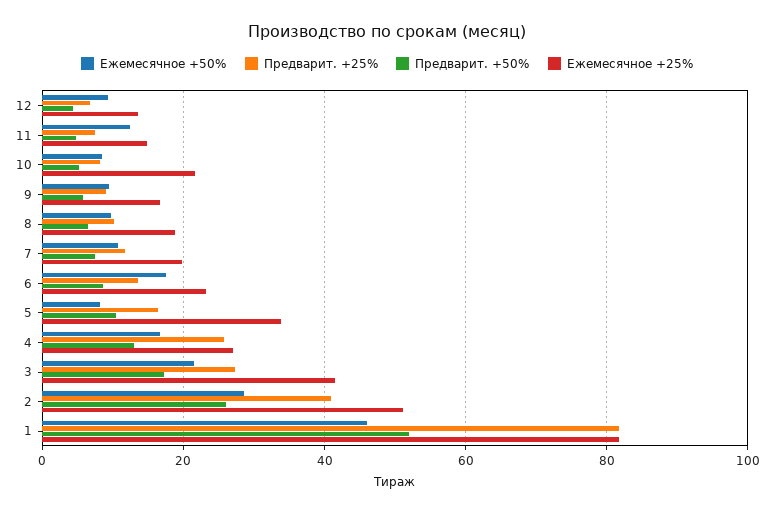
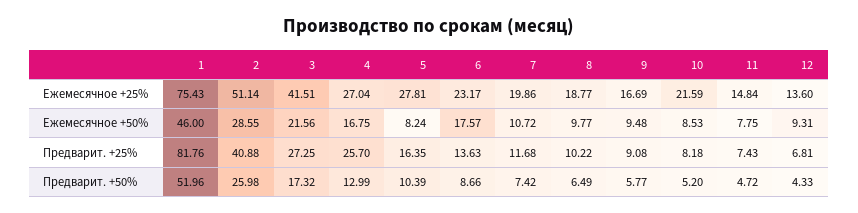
Ежемесячное +50%, 11: 12 -> 7.75
Ежемесячное +25%, 5: 34 -> 27.81
Ежемесячное +25%, 1: 82 -> 75.43

